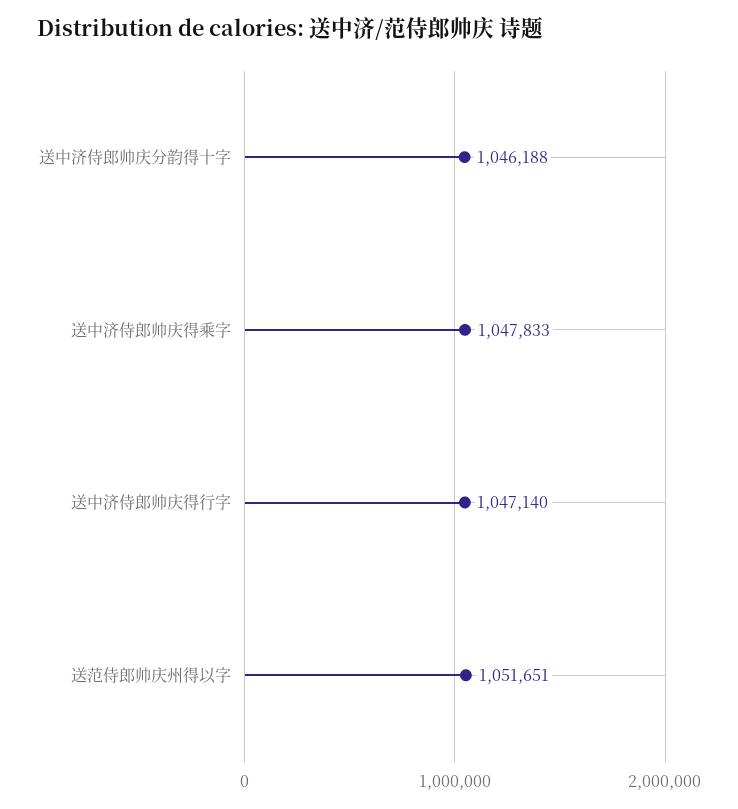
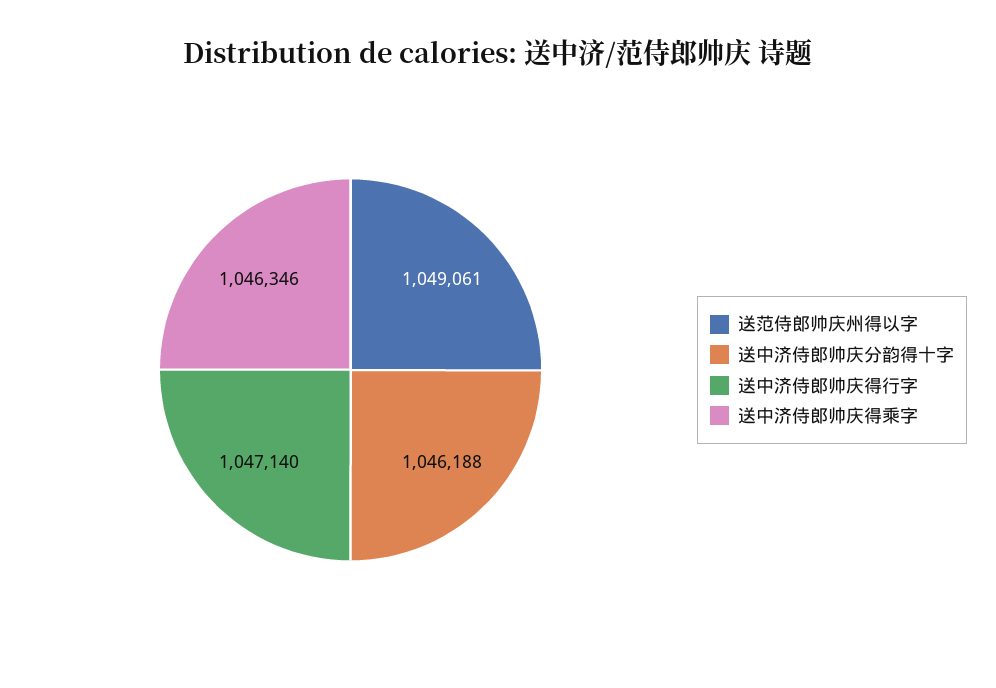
送中济侍郎帅庆得乘字: 1047833 -> 1046346
送范侍郎帅庆州得以字: 1051651 -> 1049061

